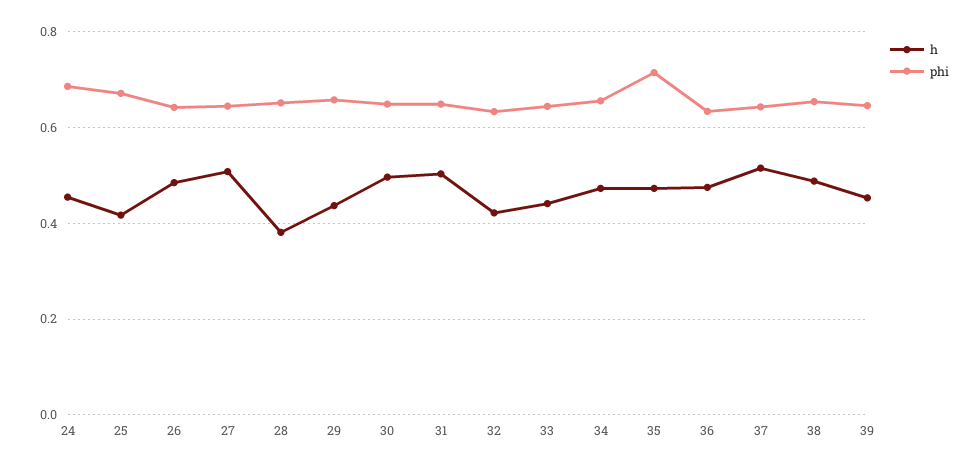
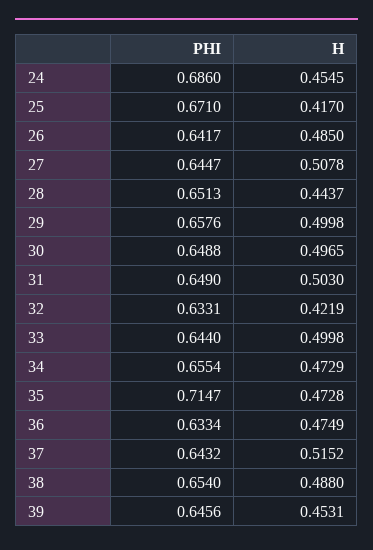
h, 28: 0.38 -> 0.4437
h, 29: 0.44 -> 0.4998
h, 33: 0.44 -> 0.4998

